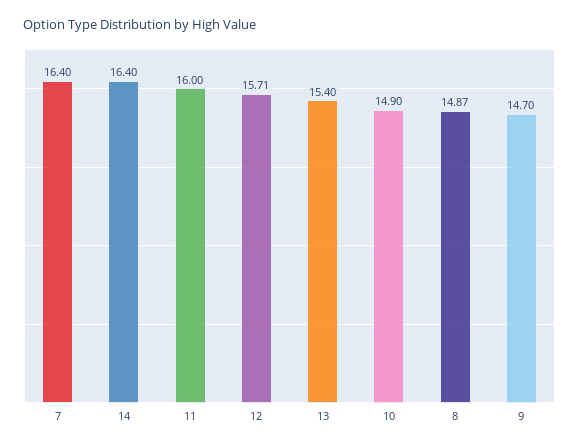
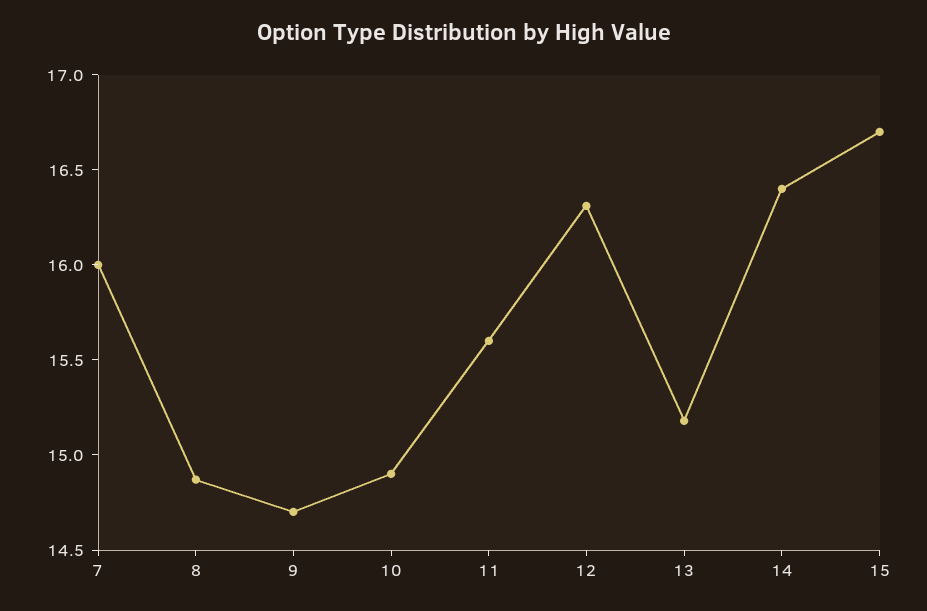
7: 16.4 -> 16
11: 16 -> 15.6
12: 15.71 -> 16.3
13: 15.4 -> 15.2
15: none -> 16.7

